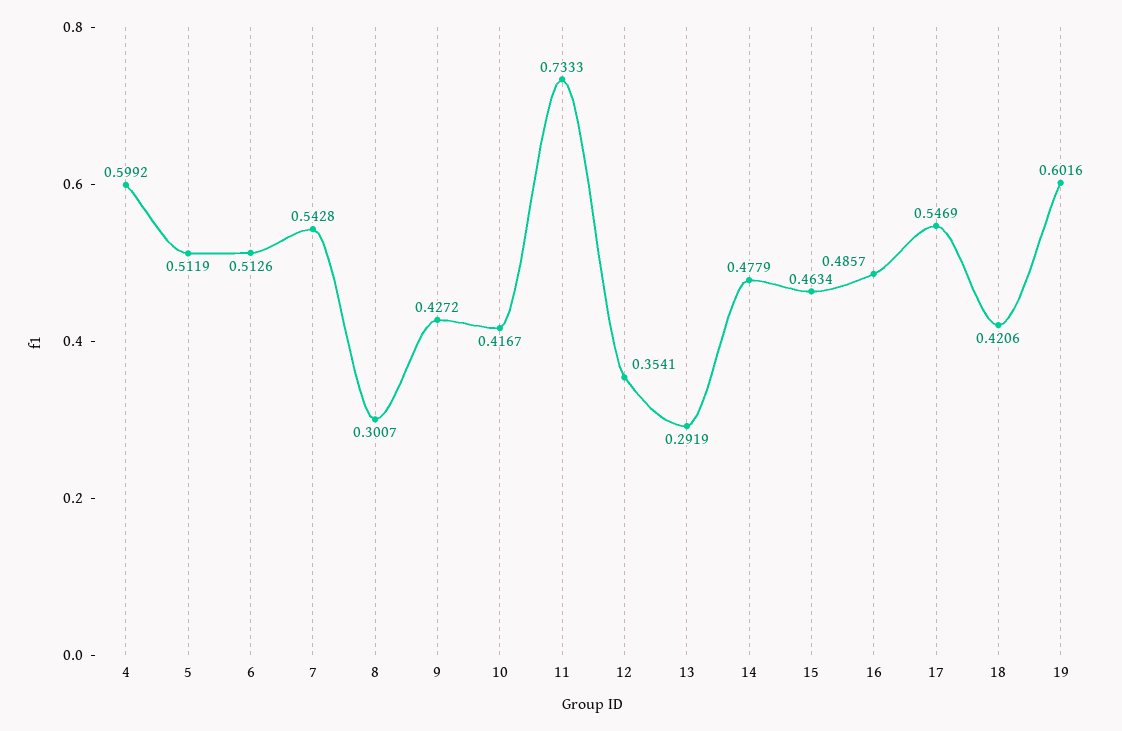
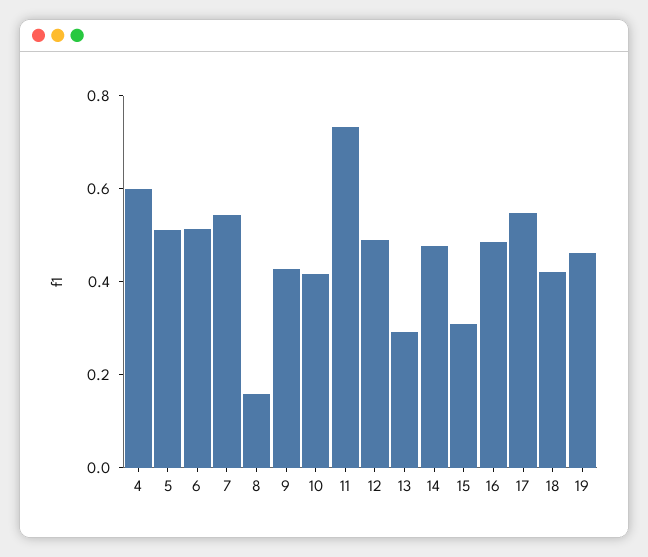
8: 0.3007 -> 0.15
12: 0.3541 -> 0.5
15: 0.4634 -> 0.3
19: 0.6016 -> 0.45

